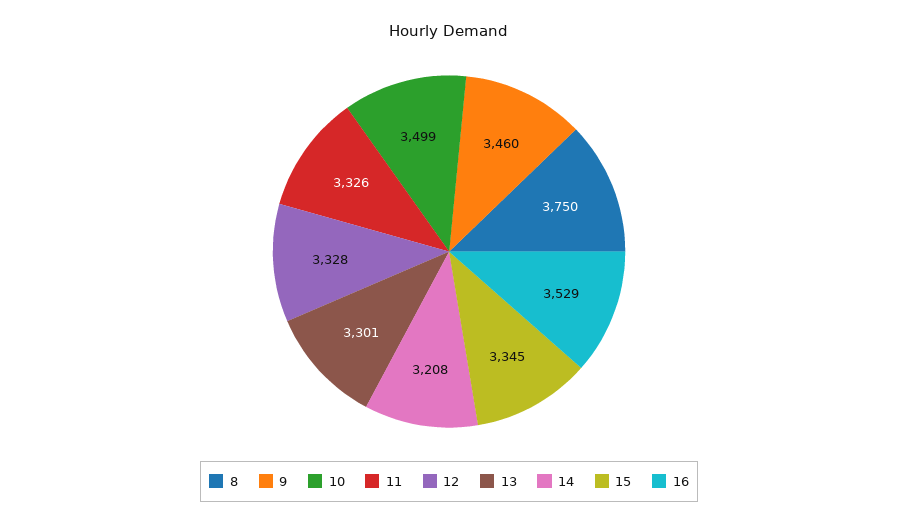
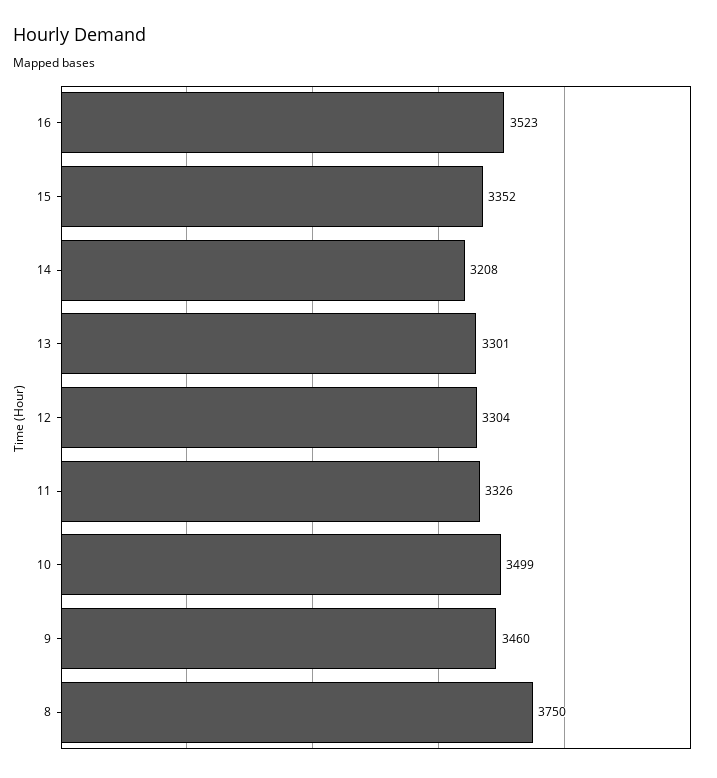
12: 3328 -> 3304
15: 3345 -> 3352
16: 3529 -> 3523

